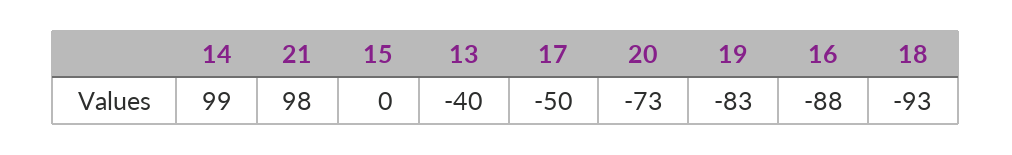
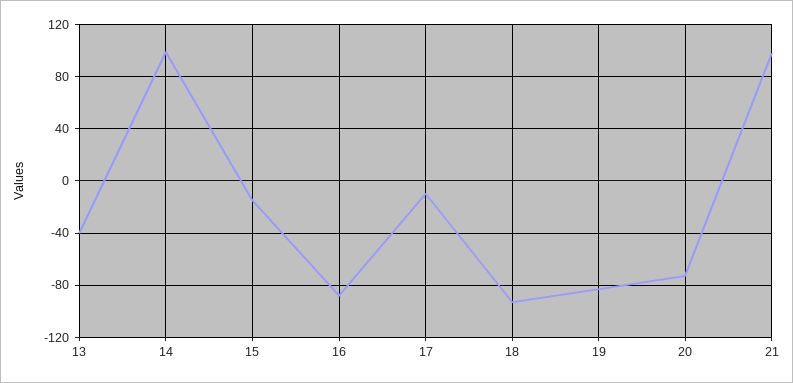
15: 0 -> -15
17: -50 -> -10

